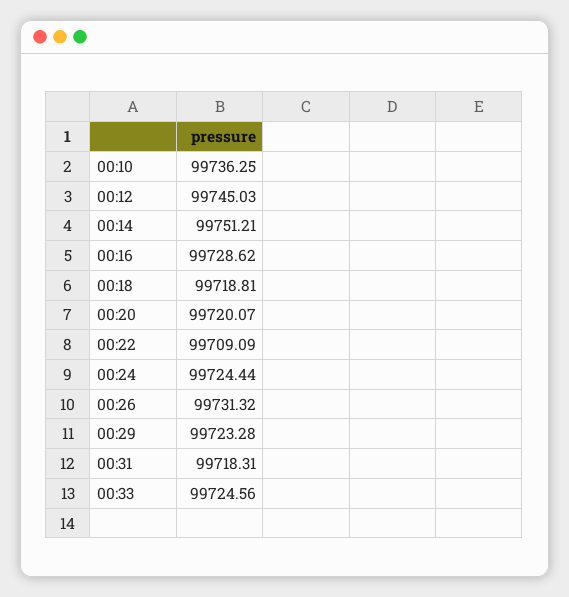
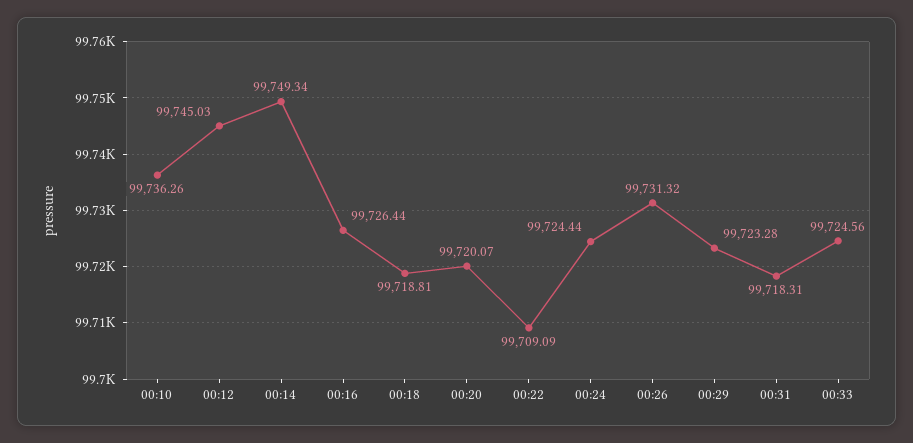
00:10: 99736.25 -> 99736.26
00:14: 99751.21 -> 99749.34
00:16: 99728.62 -> 99726.44

